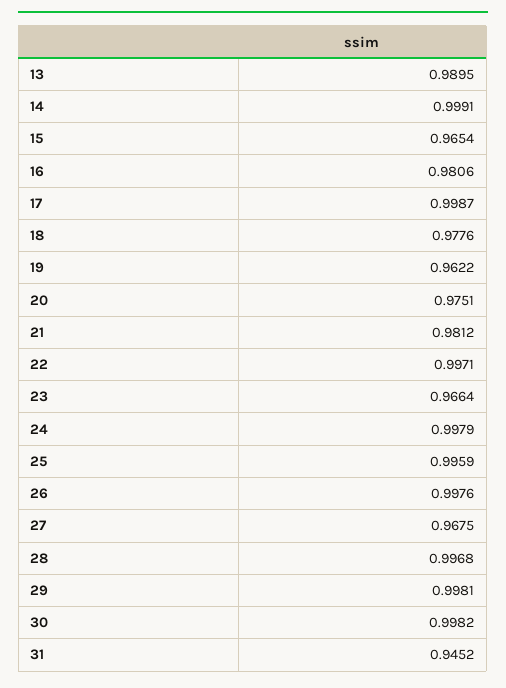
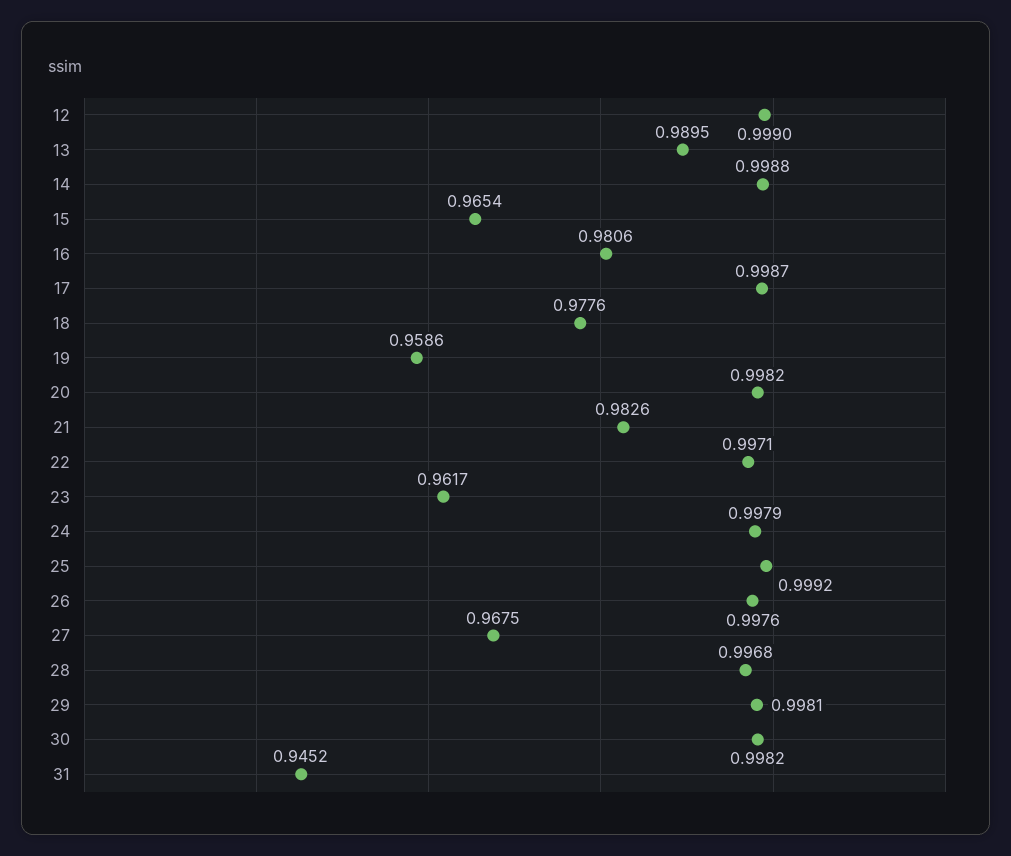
14: 0.9991 -> 0.9988
19: 0.9622 -> 0.9586
20: 0.9751 -> 0.9982
21: 0.9812 -> 0.9826
23: 0.9664 -> 0.9617
25: 0.9959 -> 0.9992
12: none -> 0.999

